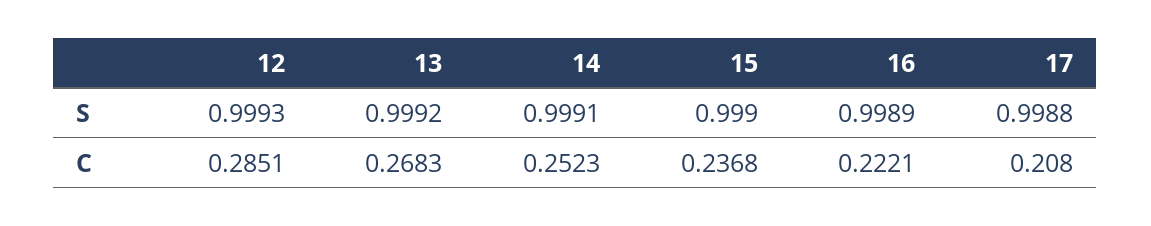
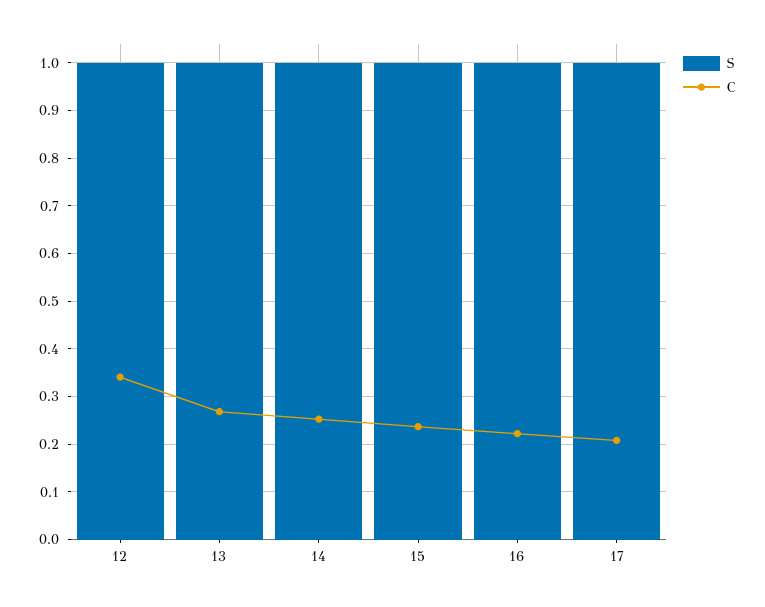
C, 12: 0.2851 -> 0.34

